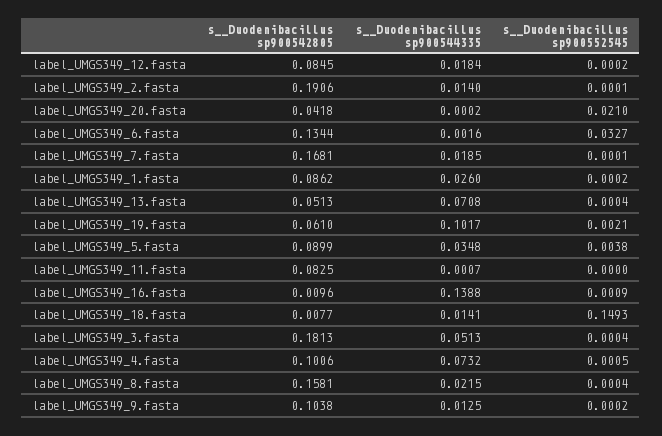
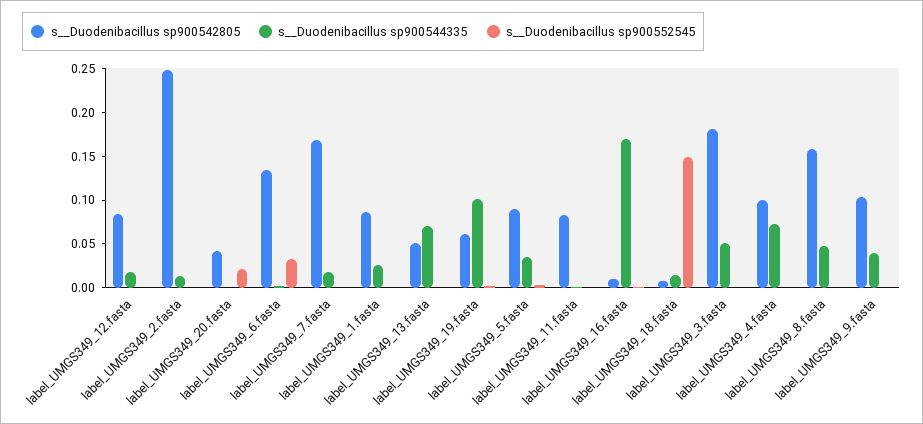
s__Duodenibacillus sp900542805, label_UMGS349_2.fasta: 0.1906 -> 0.25
s__Duodenibacillus sp900544335, label_UMGS349_16.fasta: 0.1388 -> 0.17
s__Duodenibacillus sp900544335, label_UMGS349_8.fasta: 0.0215 -> 0.05
s__Duodenibacillus sp900544335, label_UMGS349_9.fasta: 0.0125 -> 0.04

